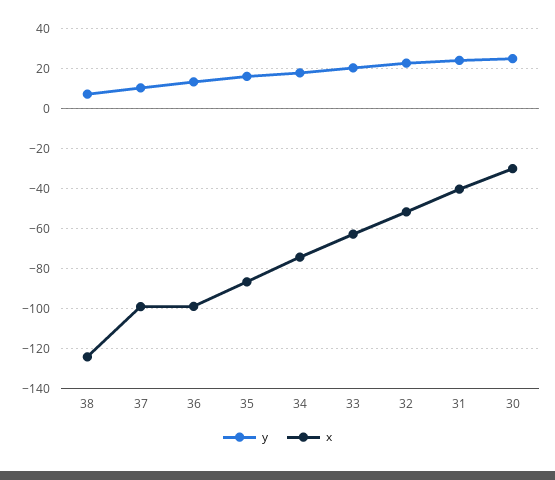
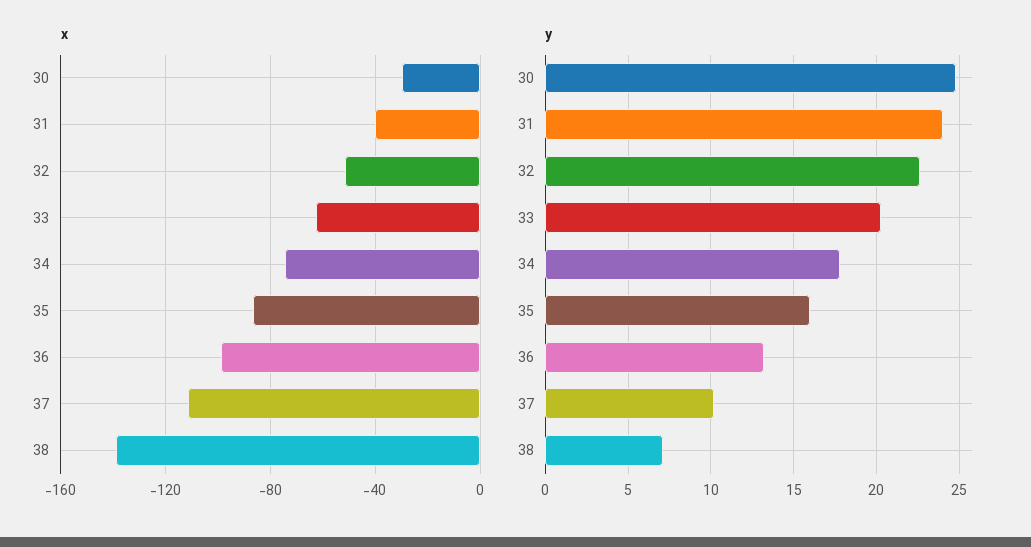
x, 38: -125 -> -140
x, 37: -100 -> -110

